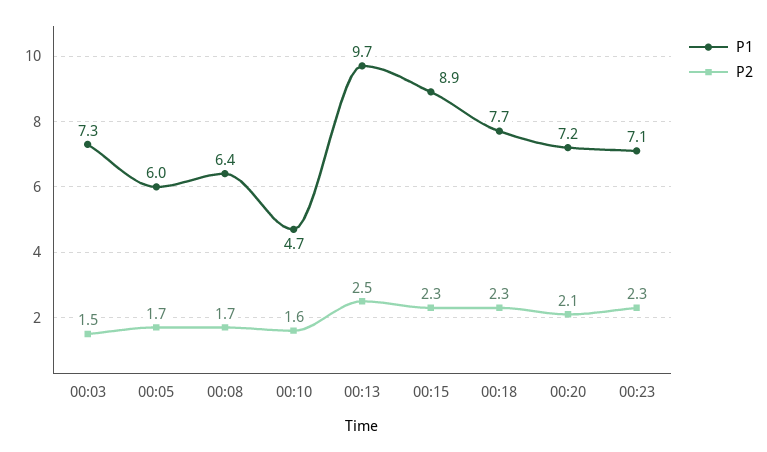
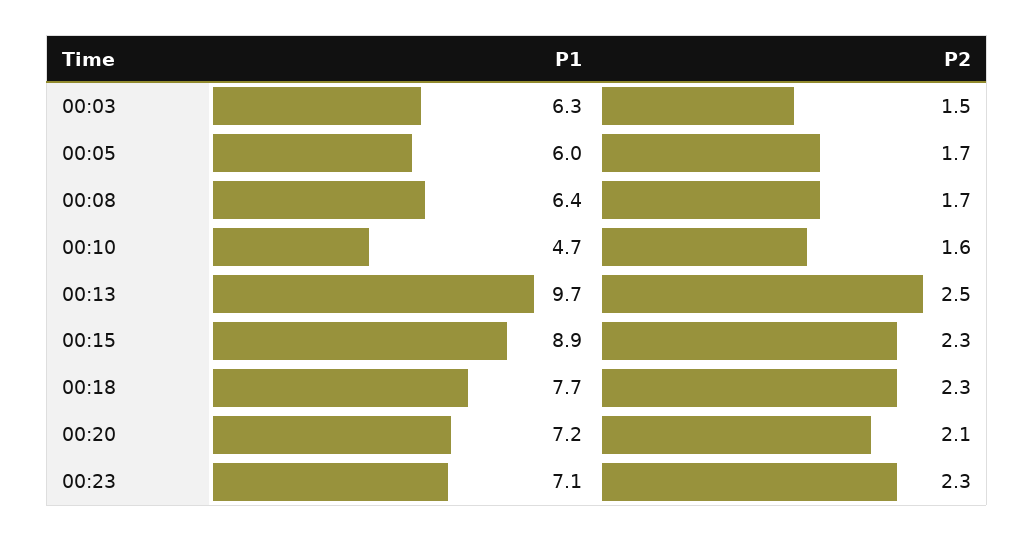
P1, 00:03: 7.3 -> 6.3

